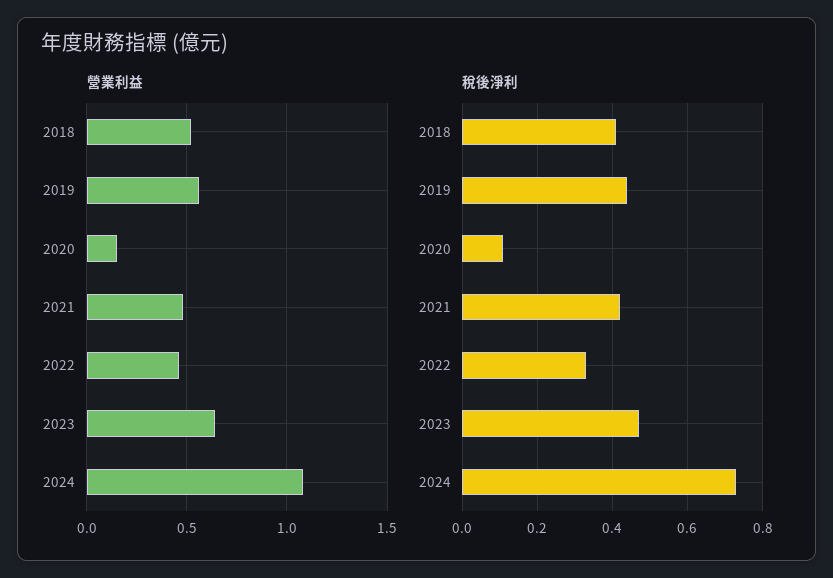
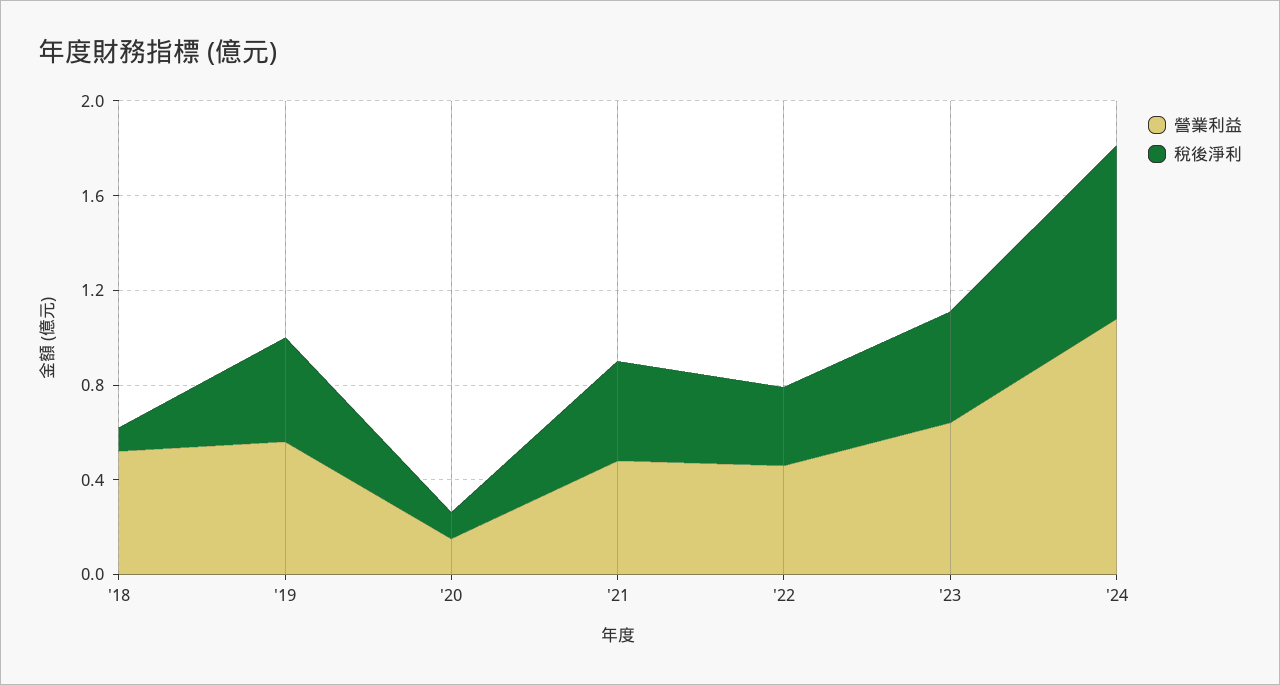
稅後淨利, 2018: 0.4 -> 0.1

